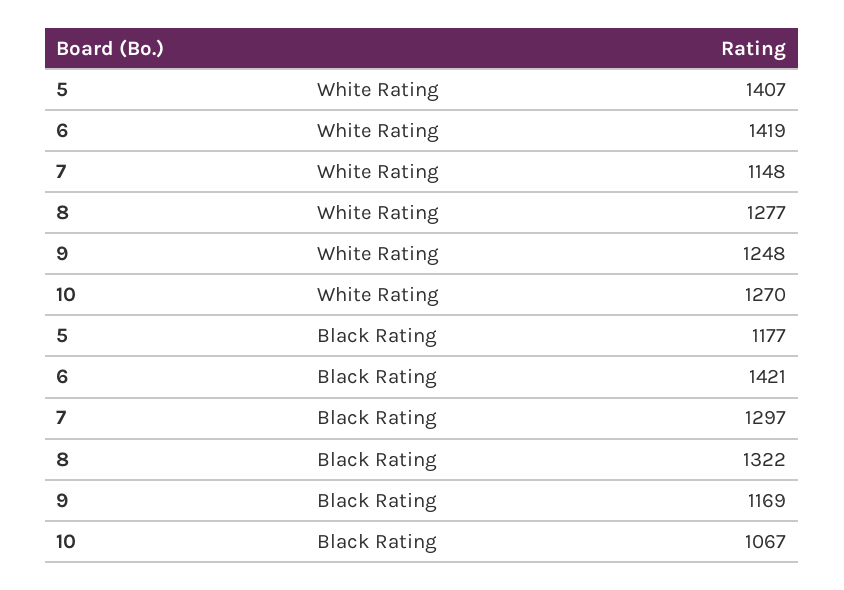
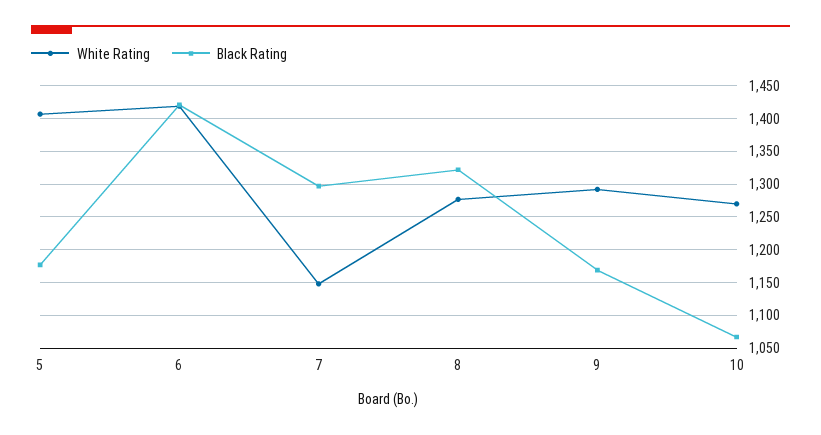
White Rating, 9: 1248 -> 1290

